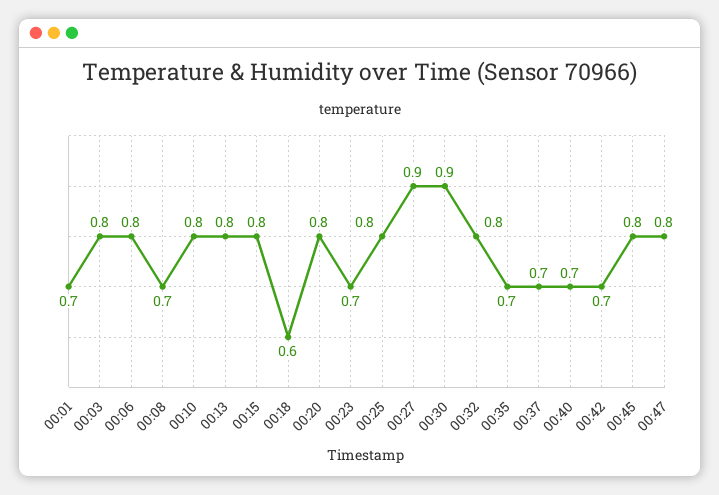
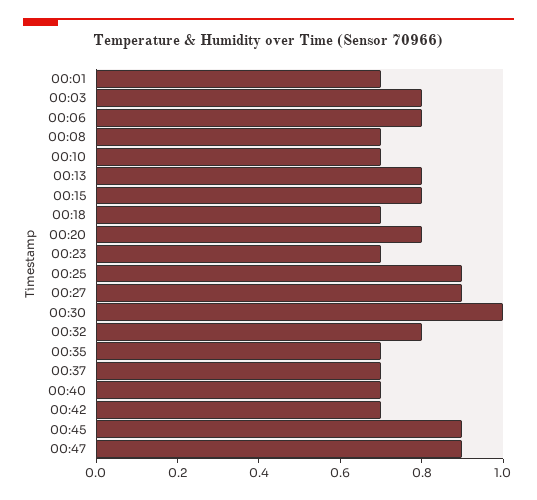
00:10: 0.8 -> 0.7
00:18: 0.6 -> 0.7
00:25: 0.8 -> 0.9
00:30: 0.9 -> 1
00:45: 0.8 -> 0.9
00:47: 0.8 -> 0.9

